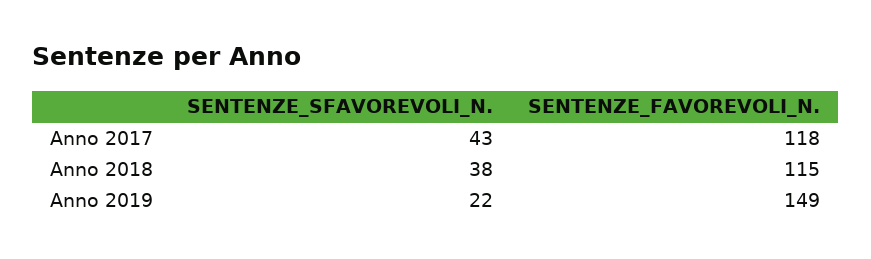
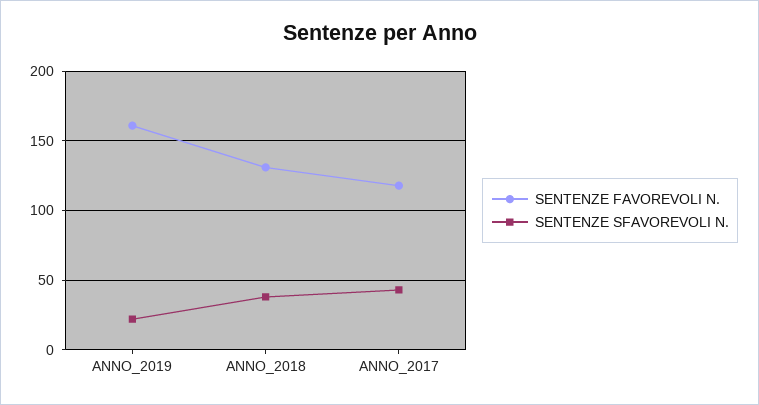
SENTENZE_FAVOREVOLI_N., Anno 2018: 115 -> 130
SENTENZE_FAVOREVOLI_N., Anno 2019: 149 -> 160

